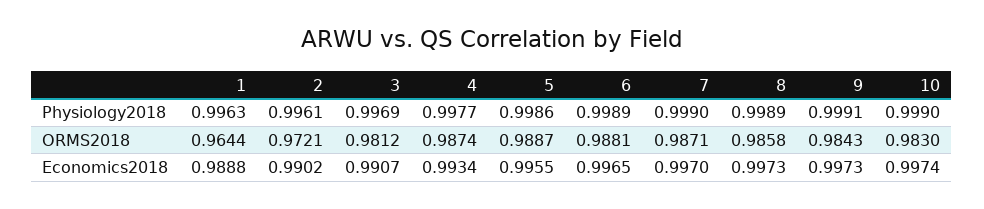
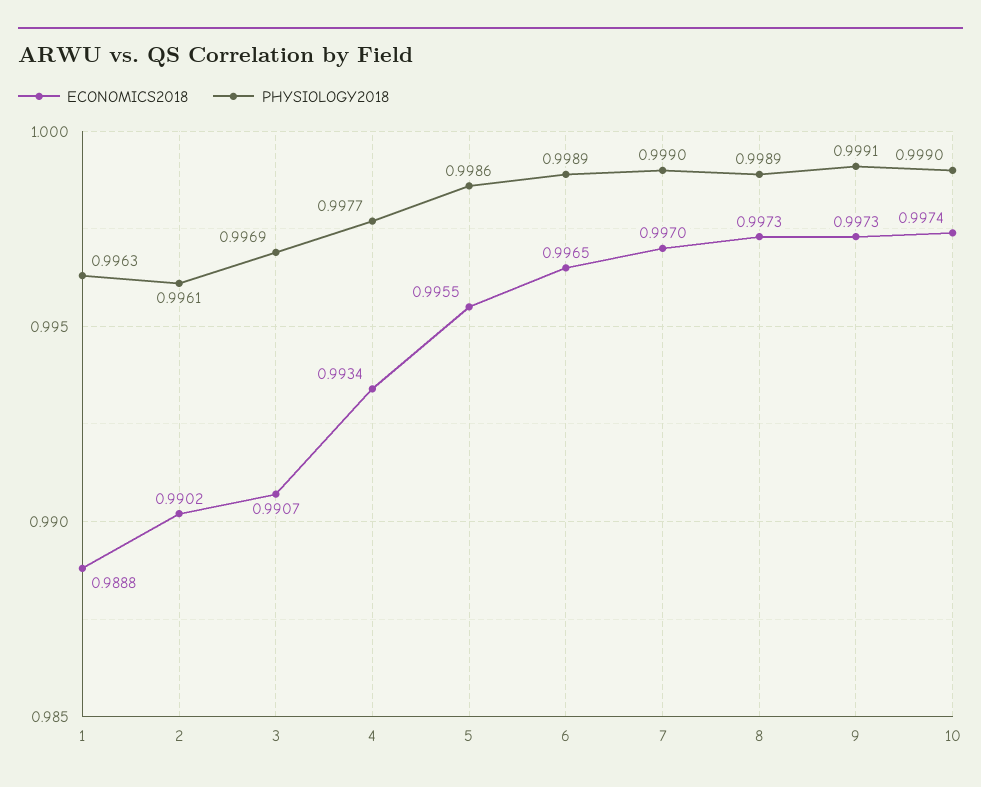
ORMS2018, 1: 0.9644 -> none
ORMS2018, 2: 0.9721 -> none
ORMS2018, 3: 0.9812 -> none
ORMS2018, 4: 0.9874 -> none
ORMS2018, 5: 0.9887 -> none
ORMS2018, 6: 0.9881 -> none
ORMS2018, 7: 0.9871 -> none
ORMS2018, 8: 0.9858 -> none
ORMS2018, 9: 0.9843 -> none
ORMS2018, 10: 0.983 -> none

